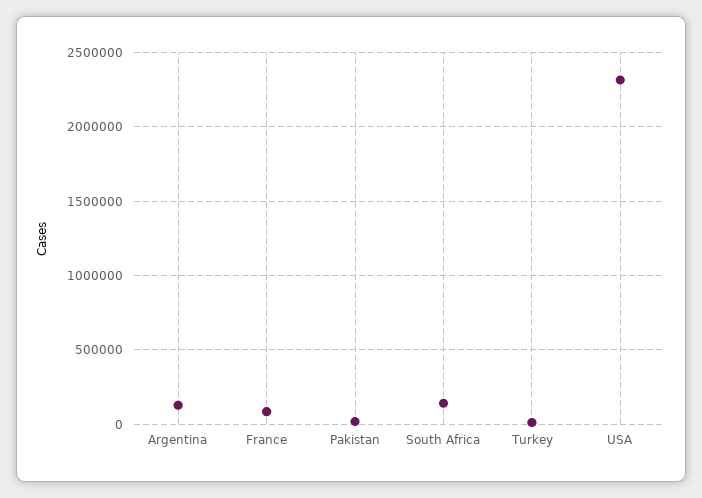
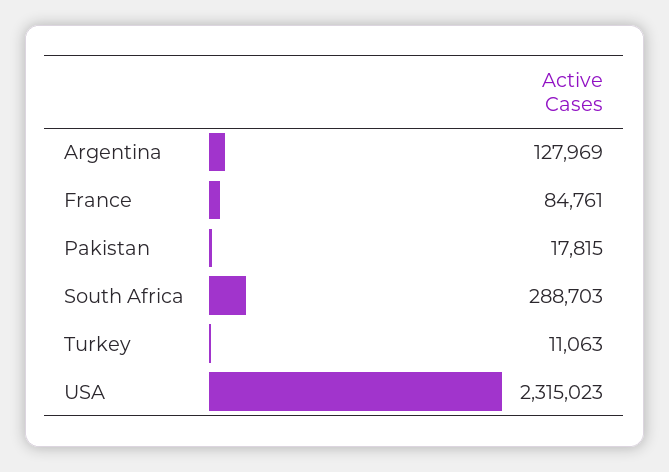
South Africa: 150000 -> 288703

